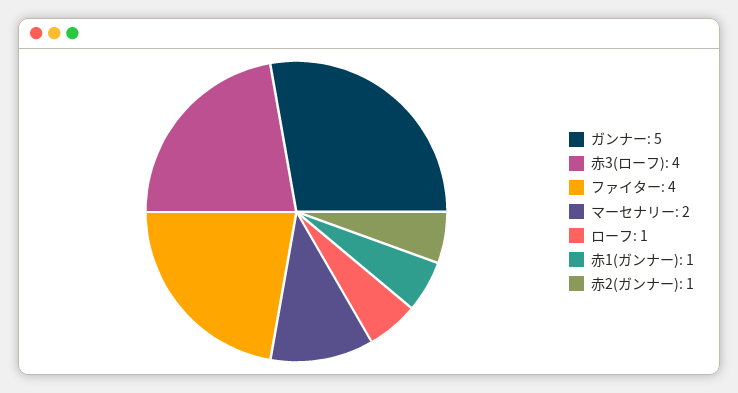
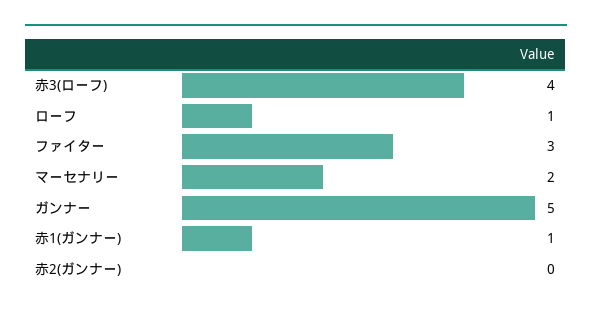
ファイター: 4 -> 3
赤2(ガンナー): 1 -> 0

